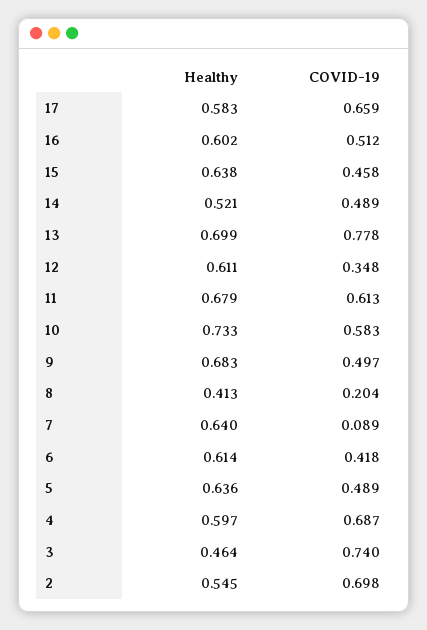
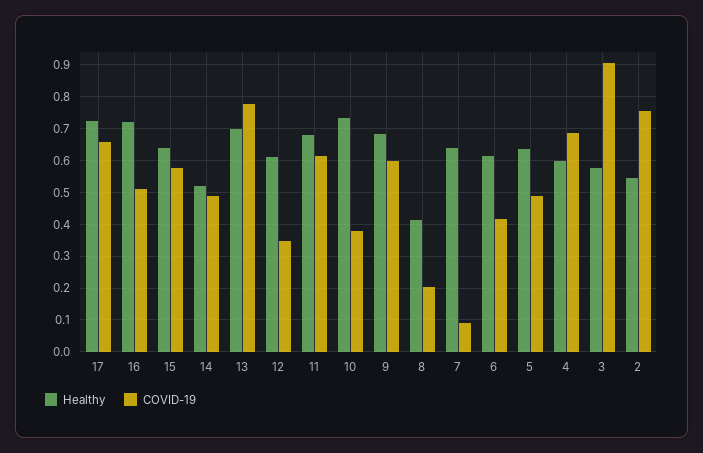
Healthy, 17: 0.583 -> 0.72
Healthy, 16: 0.602 -> 0.72
COVID-19, 15: 0.458 -> 0.58
COVID-19, 10: 0.583 -> 0.38
COVID-19, 9: 0.497 -> 0.6
Healthy, 3: 0.464 -> 0.58
COVID-19, 3: 0.74 -> 0.9
COVID-19, 2: 0.698 -> 0.76

